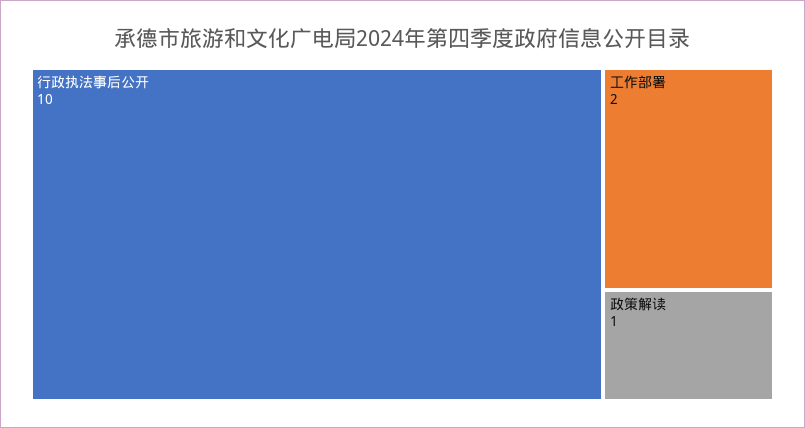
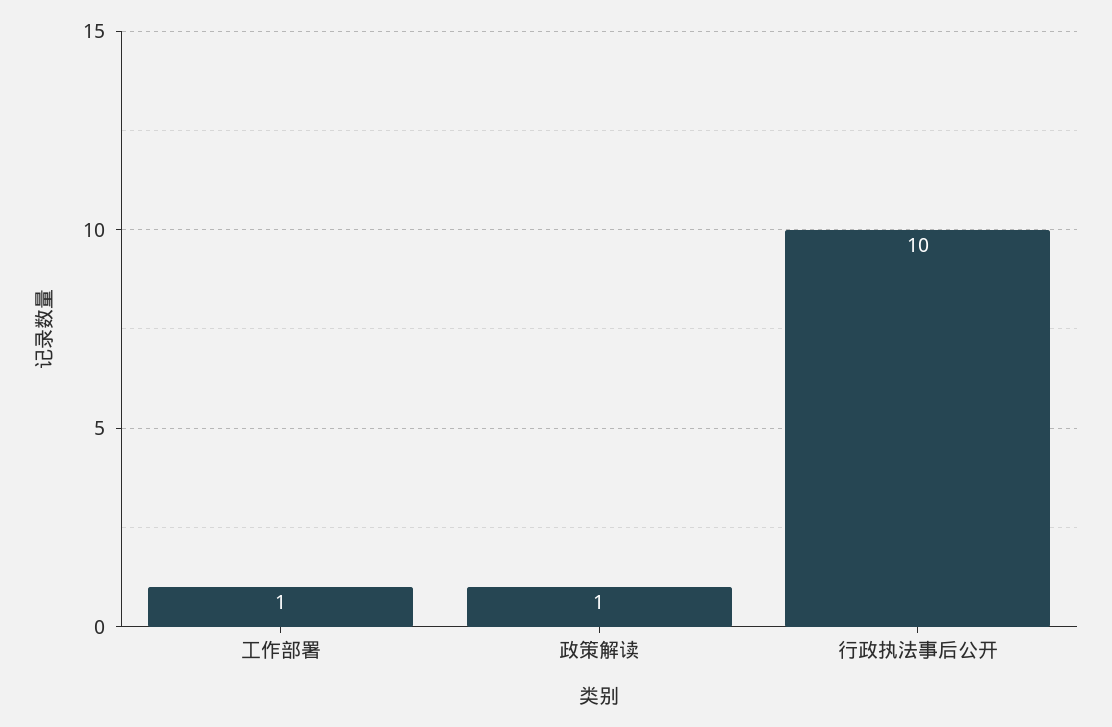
工作部署: 2 -> 1

